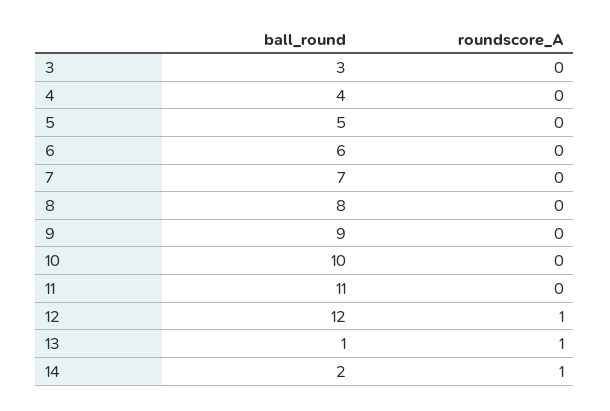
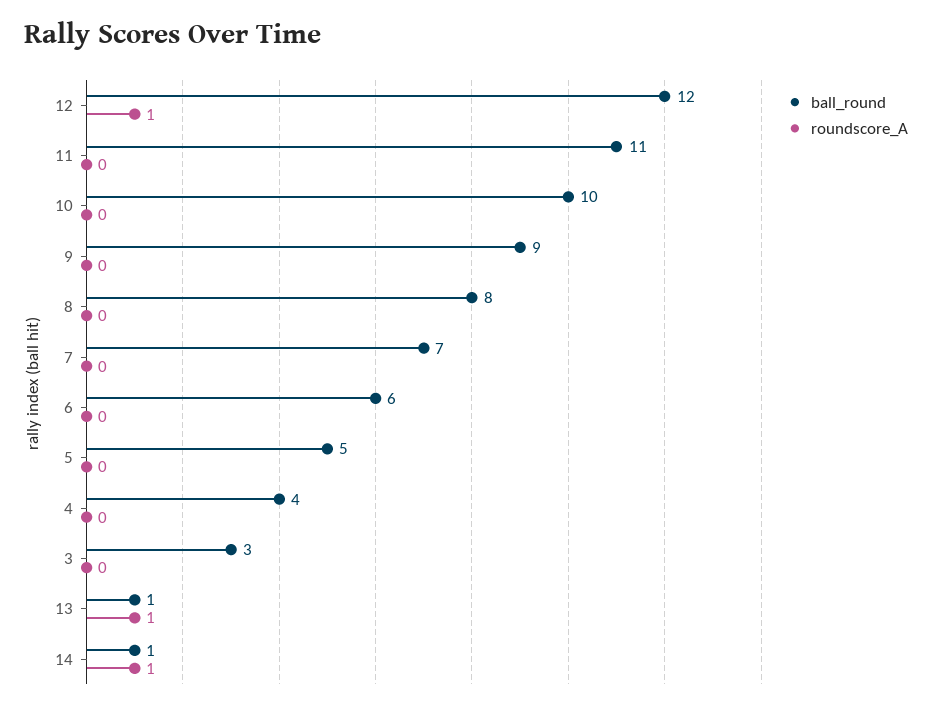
ball_round, 14: 2 -> 1

